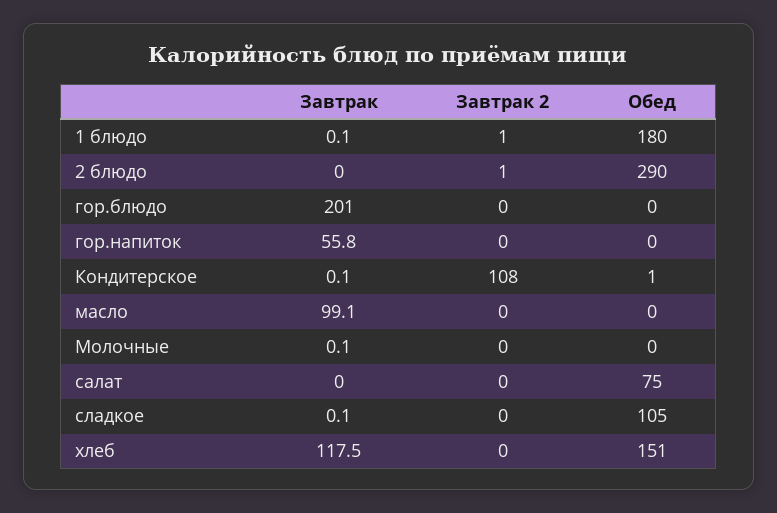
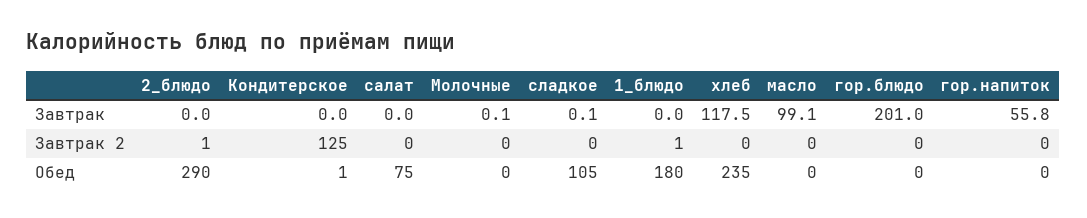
Завтрак, 1 блюдо: 0.1 -> 0
Завтрак, Кондитерское: 0.1 -> 0
Завтрак 2, Кондитерское: 108 -> 125
Обед, хлеб: 151 -> 235

